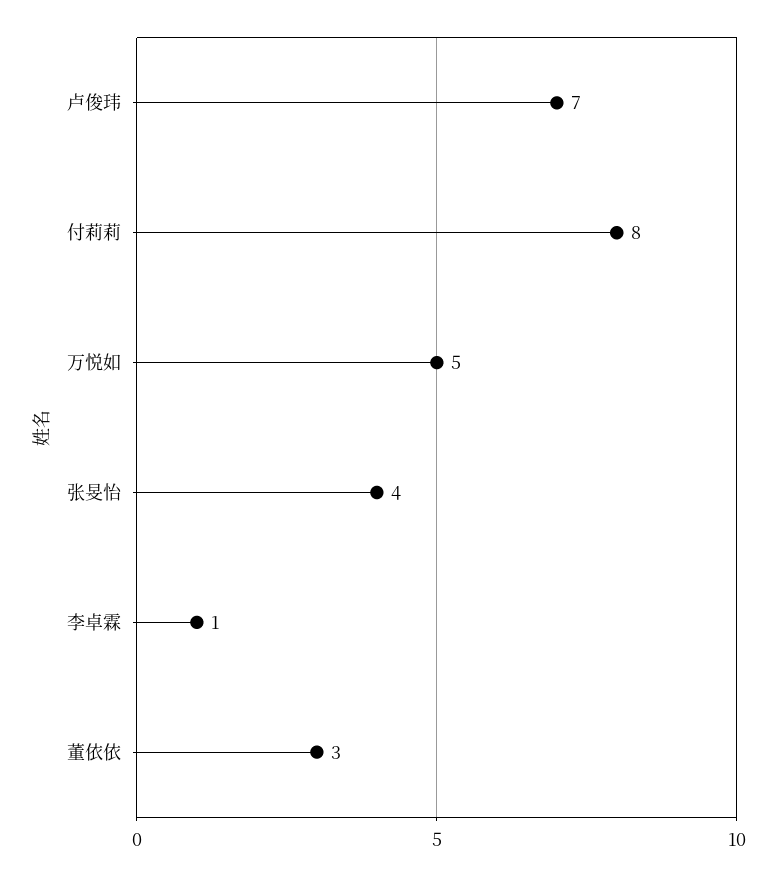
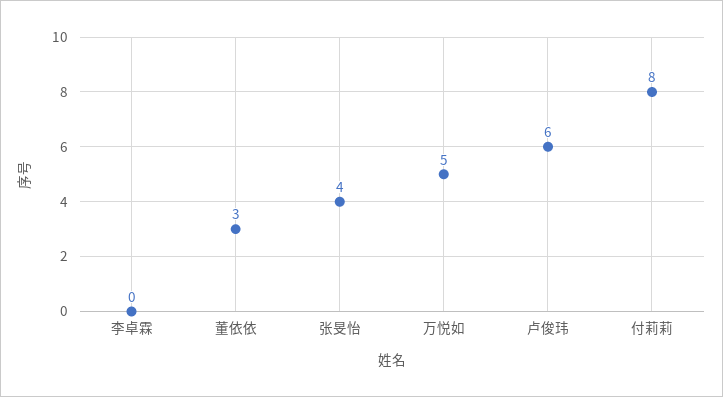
卢俊玮: 7 -> 6
李卓霖: 1 -> 0

